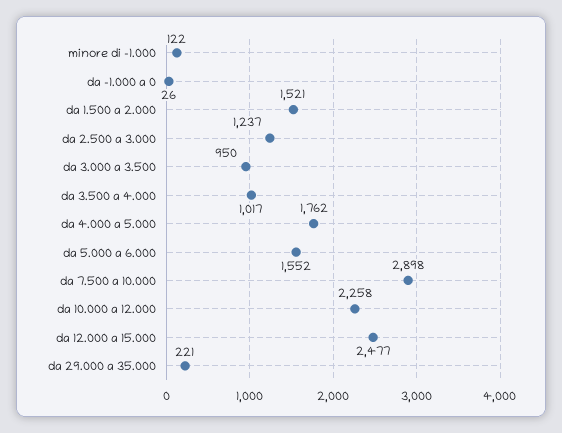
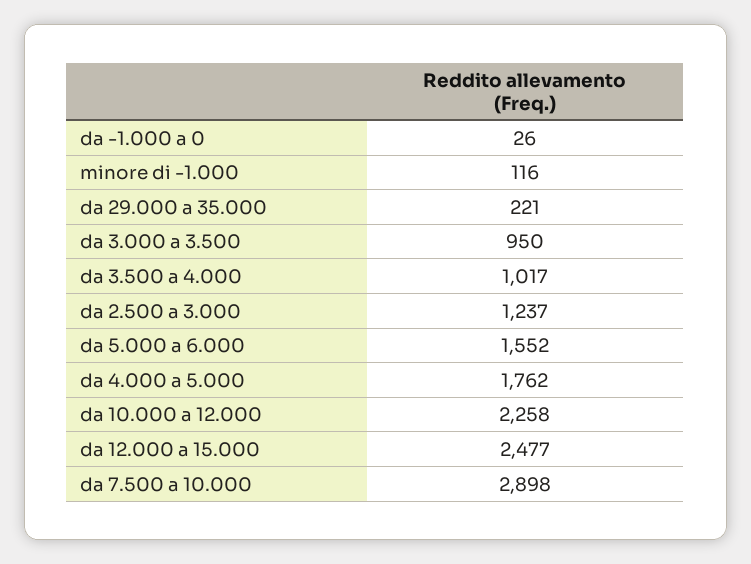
minore di -1.000: 122 -> 116
da 1.500 a 2.000: 1521 -> none

